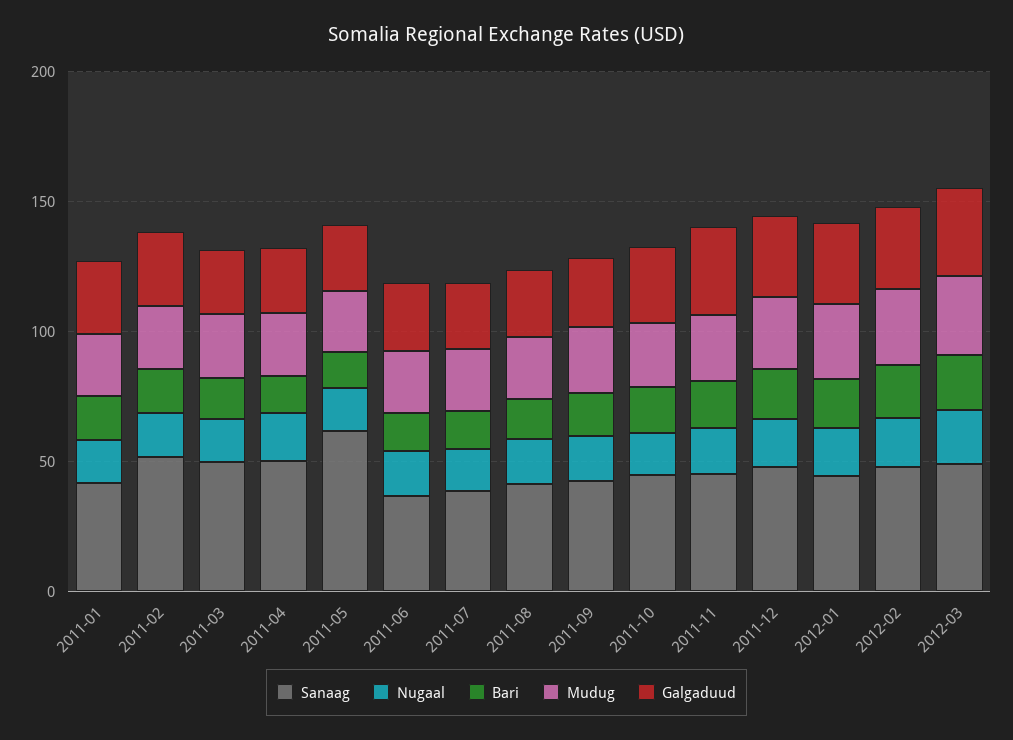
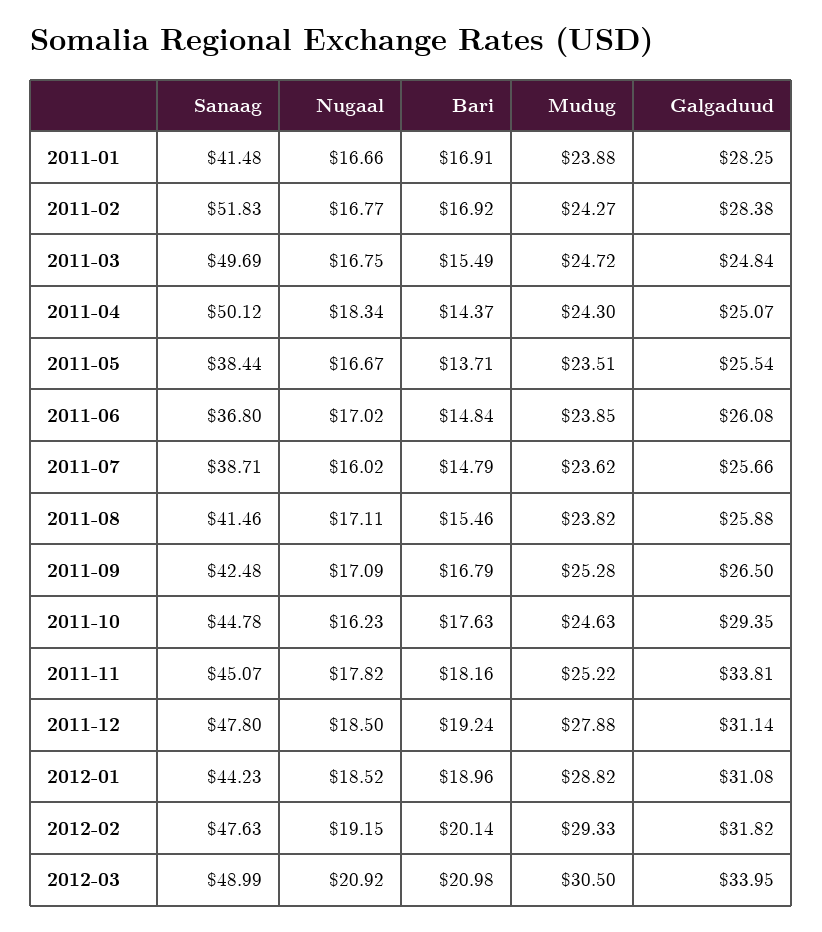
Sanaag, 2011-05: 60 -> 38.44

